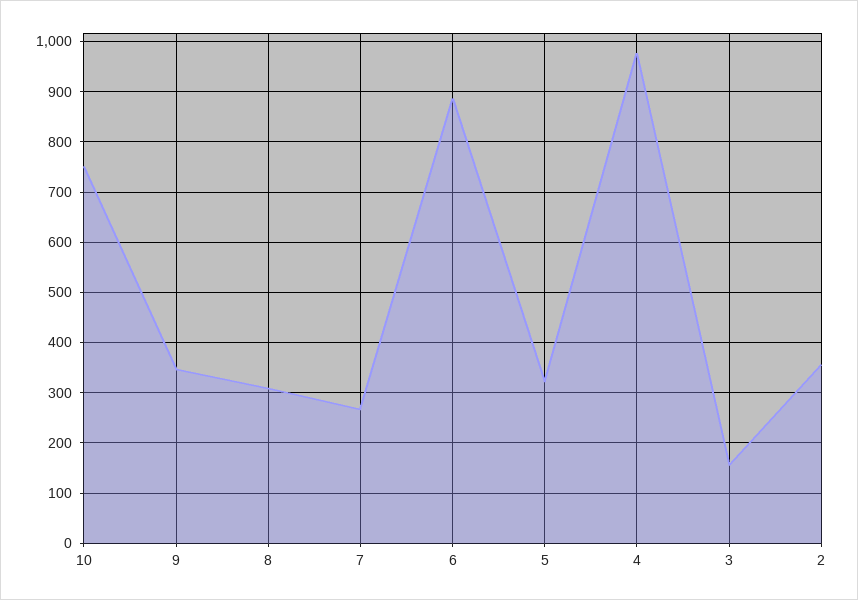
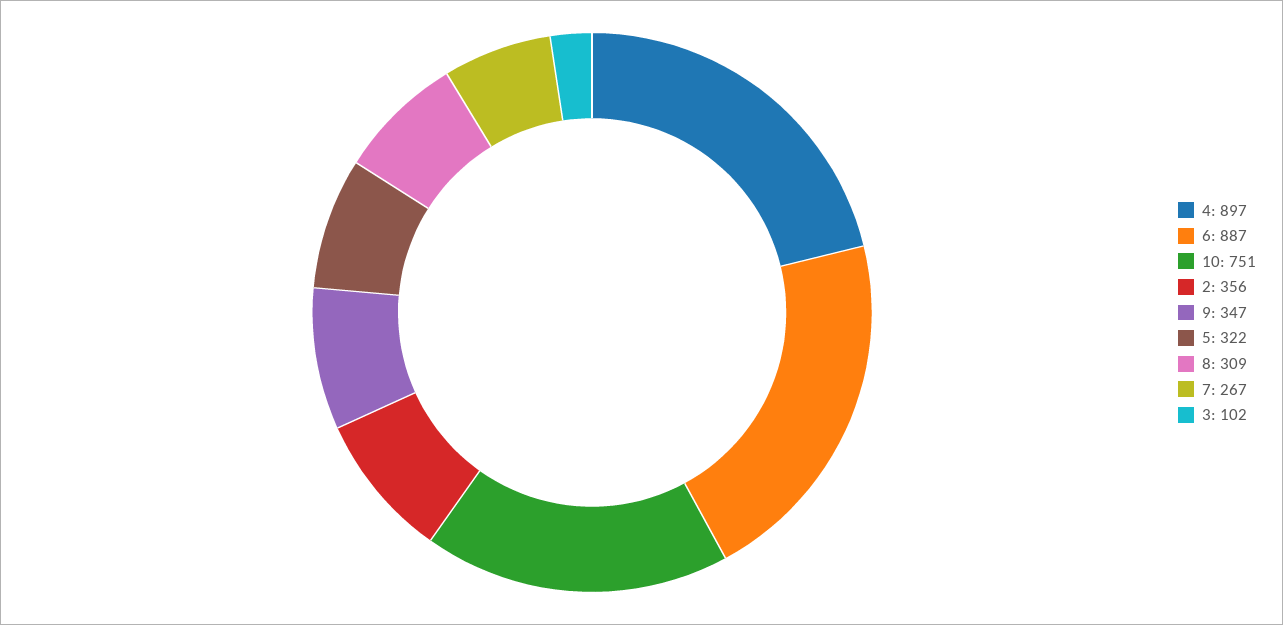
4: 980 -> 897
3: 160 -> 102

